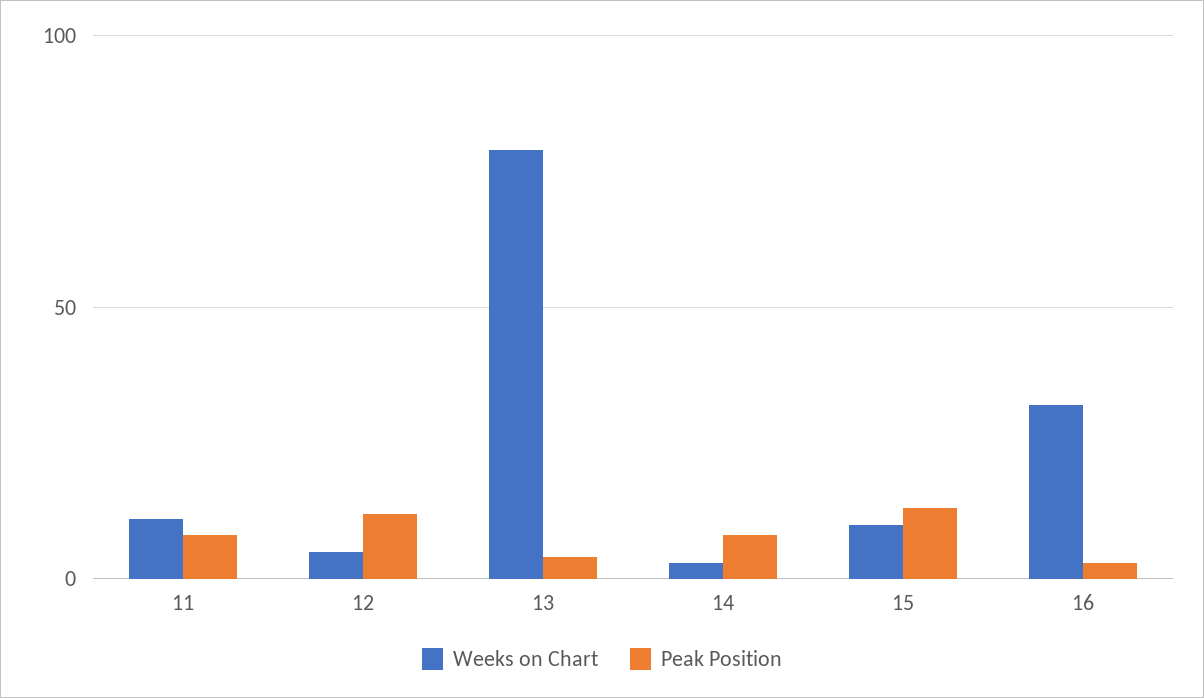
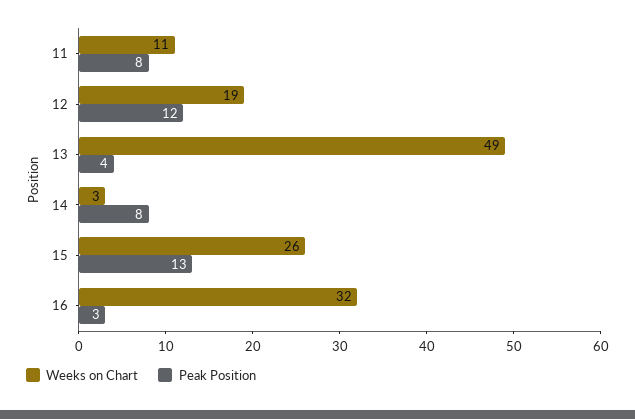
Weeks on Chart, 12: 5 -> 19
Weeks on Chart, 13: 80 -> 49
Weeks on Chart, 15: 10 -> 26

